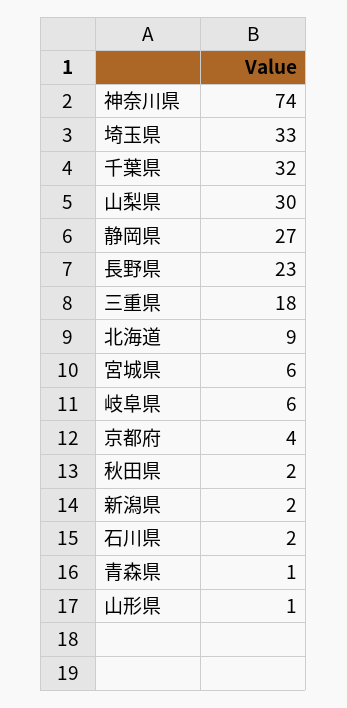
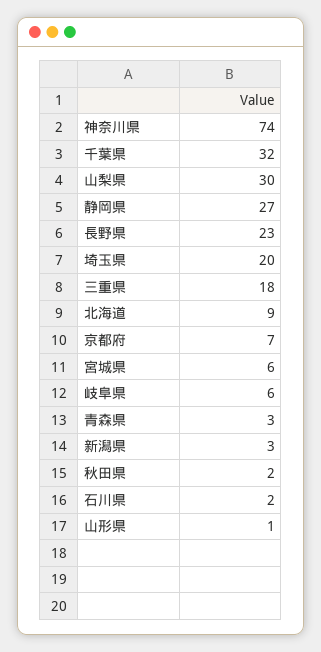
埼玉県: 33 -> 20
京都府: 4 -> 7
新潟県: 2 -> 3
青森県: 1 -> 3

